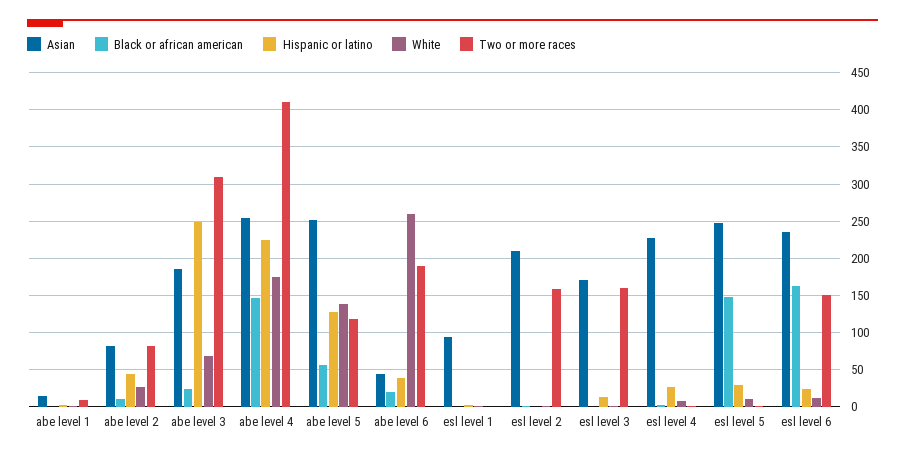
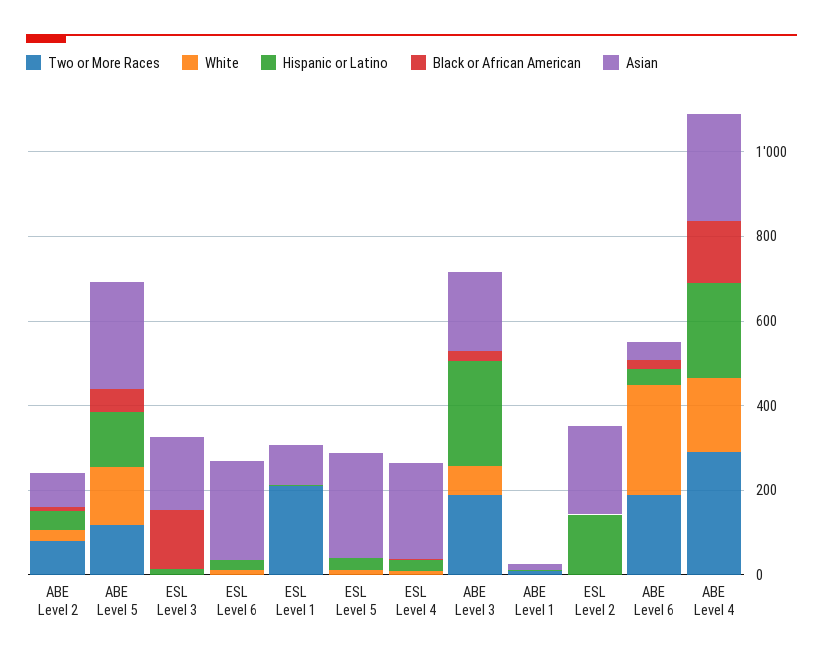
Two or more races, abe level 3: 310 -> 200
Two or more races, abe level 4: 410 -> 300
Two or more races, esl level 1: 0 -> 200
Hispanic or latino, esl level 2: 0 -> 150
Two or more races, esl level 2: 160 -> 0
Black or african american, esl level 3: 0 -> 150
Two or more races, esl level 3: 160 -> 0
Black or african american, esl level 5: 150 -> 0
Black or african american, esl level 6: 160 -> 0
Two or more races, esl level 6: 150 -> 0

